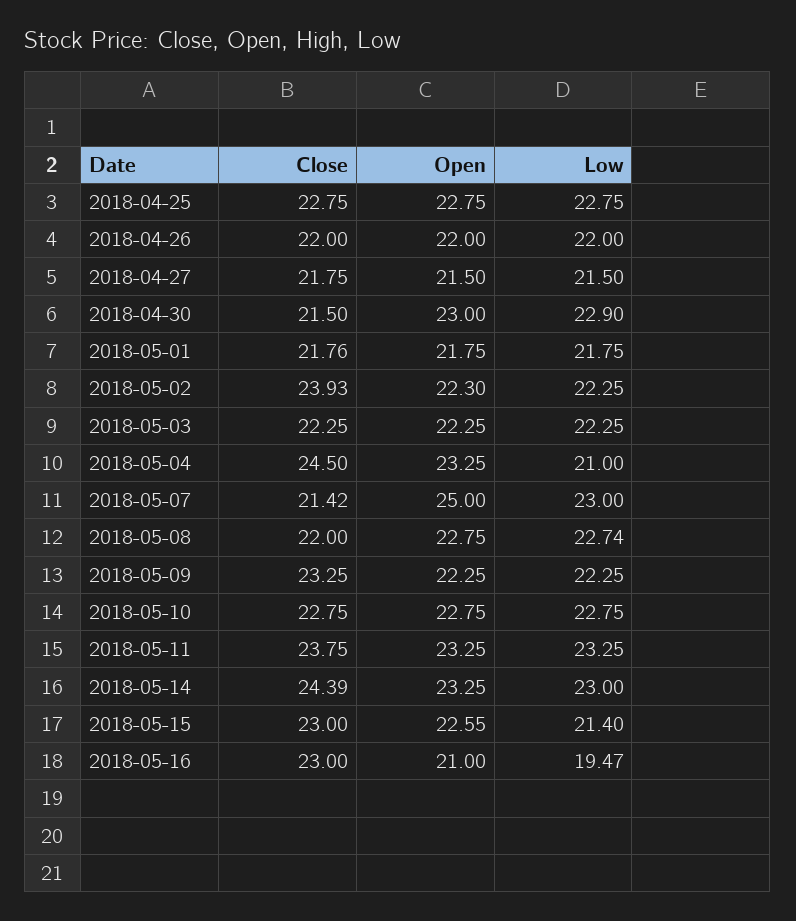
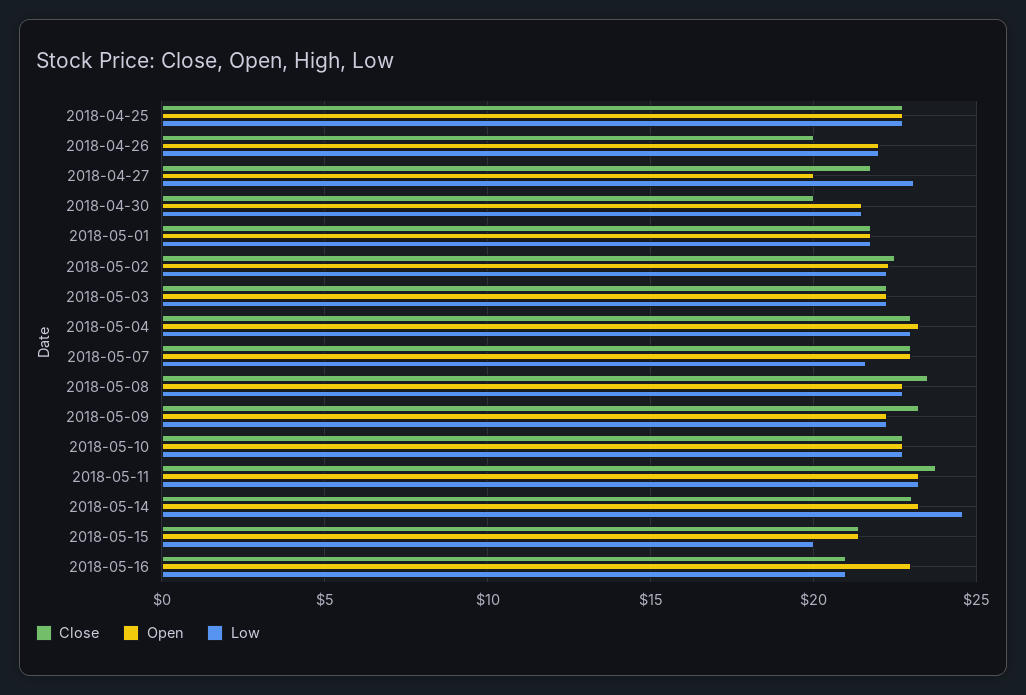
Close, 2018-04-26: 22 -> 20
Open, 2018-04-27: 21.5 -> 20
Low, 2018-04-27: 21.5 -> 23
Close, 2018-04-30: 21.5 -> 20
Open, 2018-04-30: 23 -> 21.5
Low, 2018-04-30: 22.9 -> 21.5
Close, 2018-05-02: 23.93 -> 22.5
Close, 2018-05-04: 24.5 -> 23
Low, 2018-05-04: 21 -> 23
Close, 2018-05-07: 21.42 -> 23
Open, 2018-05-07: 25 -> 23
Low, 2018-05-07: 23 -> 21.5
Close, 2018-05-08: 22 -> 23.5
Close, 2018-05-14: 24.39 -> 23
Low, 2018-05-14: 23 -> 24.5
Close, 2018-05-15: 23 -> 21.5
Open, 2018-05-15: 22.55 -> 21.5
Low, 2018-05-15: 21.4 -> 20
Close, 2018-05-16: 23 -> 21
Open, 2018-05-16: 21 -> 23
Low, 2018-05-16: 19.47 -> 21

